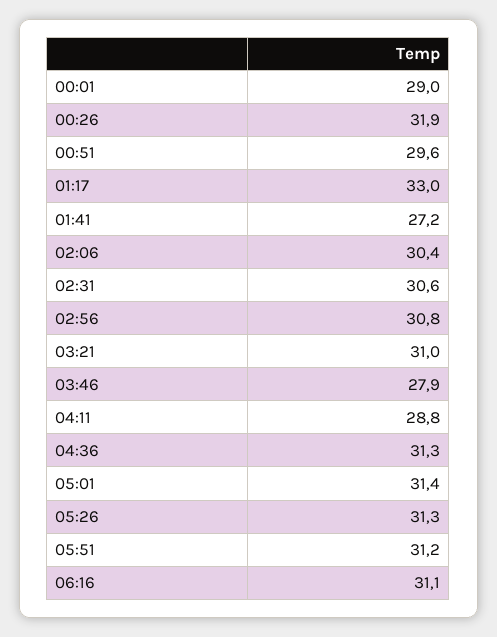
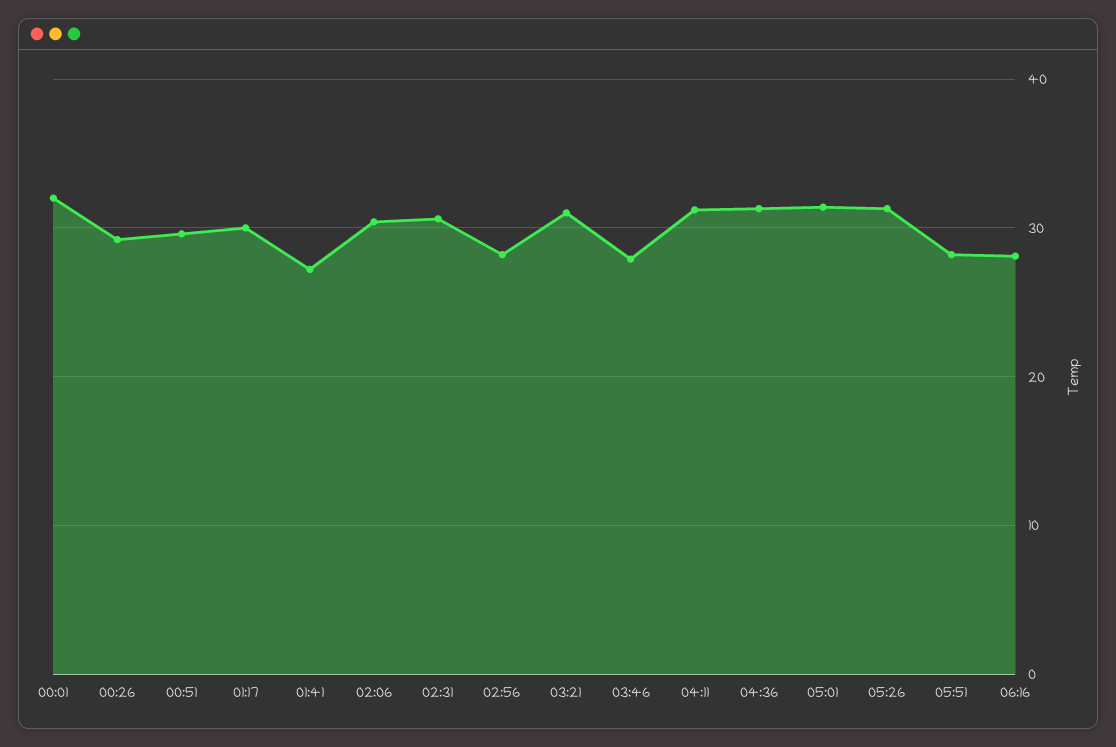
00:01: 29 -> 32
00:26: 31.9 -> 29
01:17: 33 -> 30
02:56: 30.8 -> 28
04:11: 28.8 -> 31
05:51: 31.2 -> 28
06:16: 31.1 -> 28

